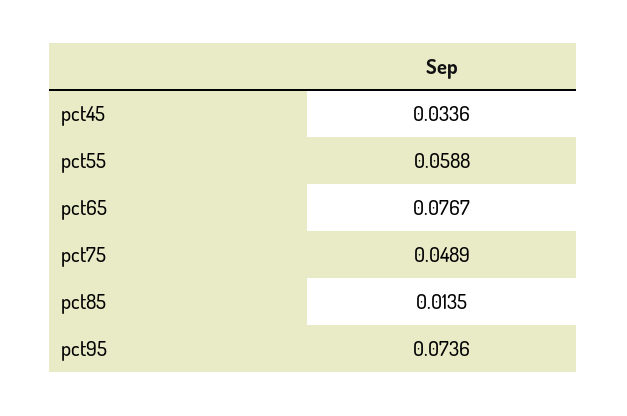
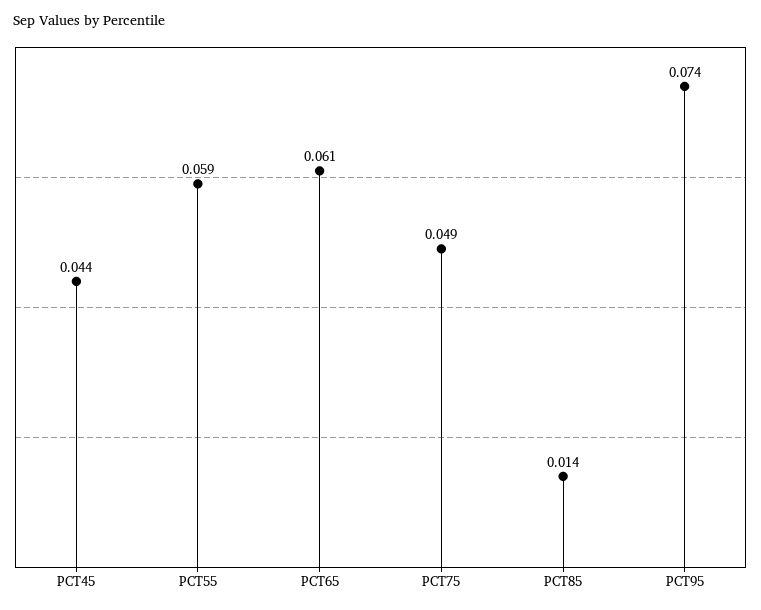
pct45: 0.0336 -> 0.044
pct65: 0.0767 -> 0.061

